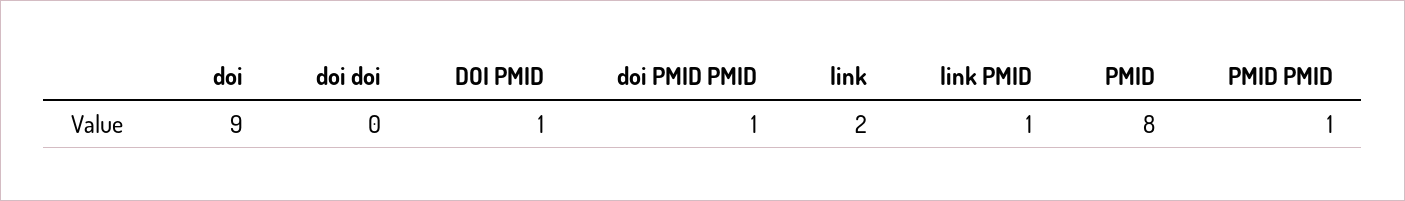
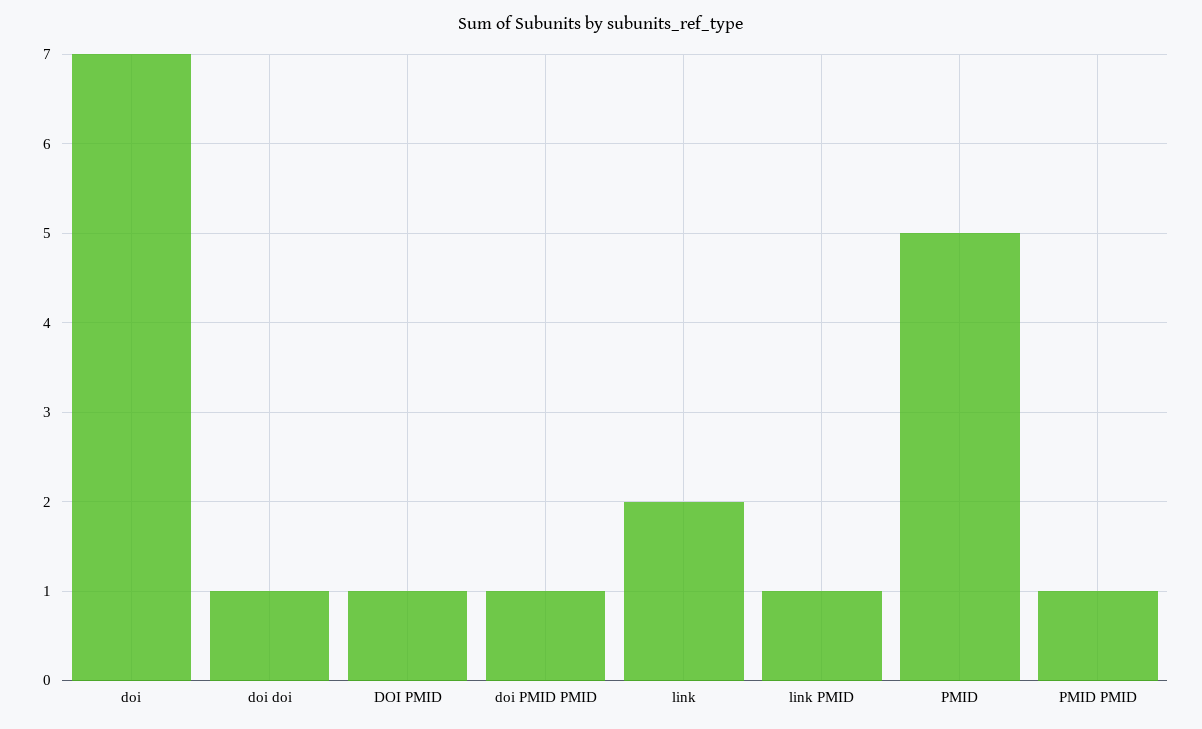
doi: 9 -> 7
doi doi: 0 -> 1
PMID: 8 -> 5

